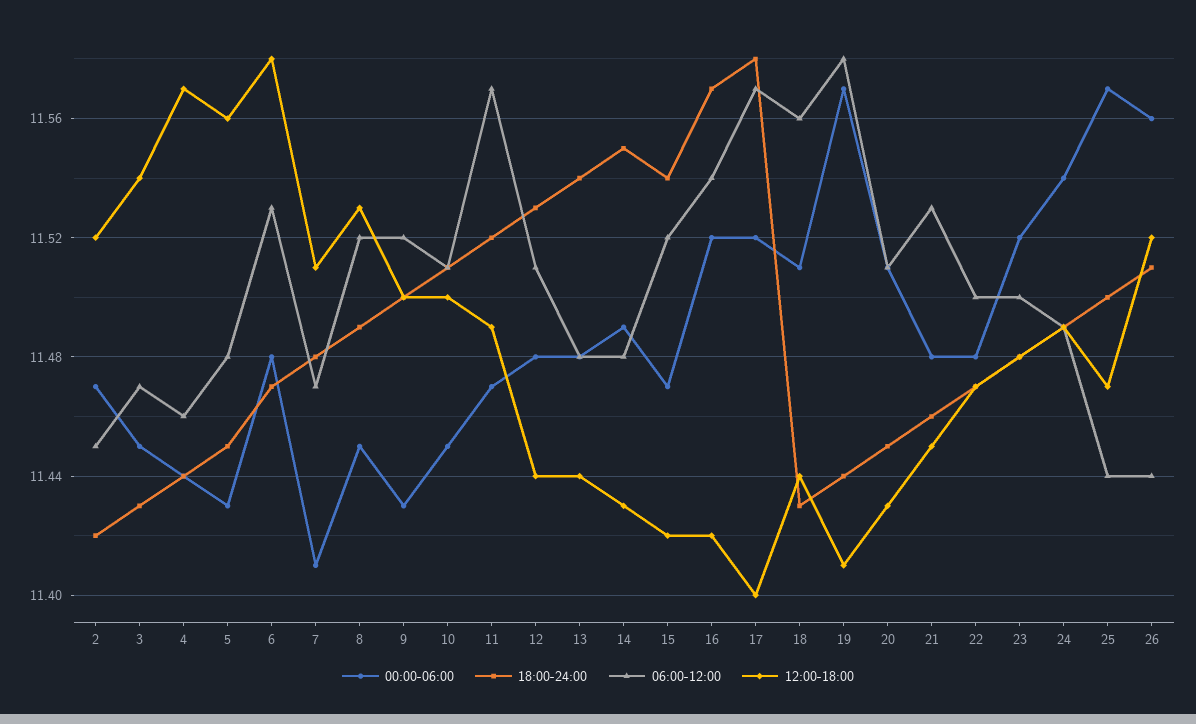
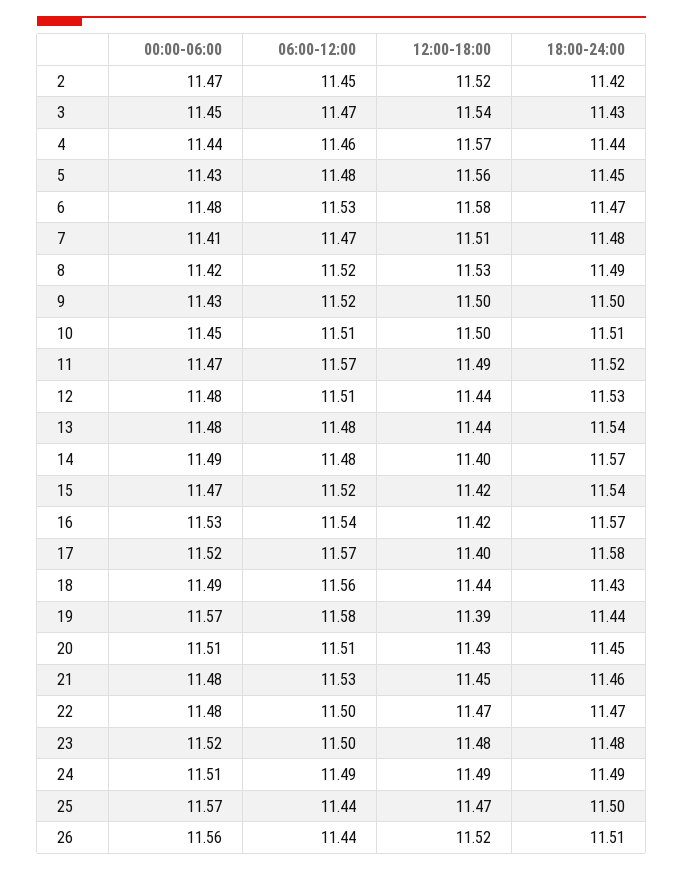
00:00-06:00, 8: 11.45 -> 11.42
18:00-24:00, 14: 11.55 -> 11.57
12:00-18:00, 14: 11.43 -> 11.4
00:00-06:00, 16: 11.52 -> 11.53
00:00-06:00, 18: 11.51 -> 11.49
12:00-18:00, 19: 11.41 -> 11.39
00:00-06:00, 24: 11.54 -> 11.51

